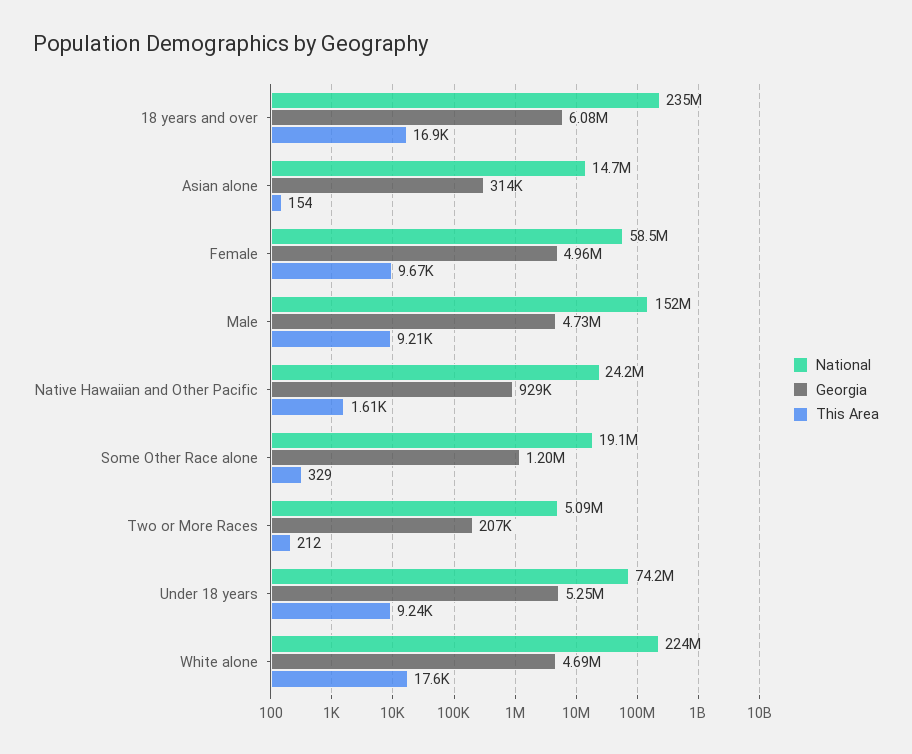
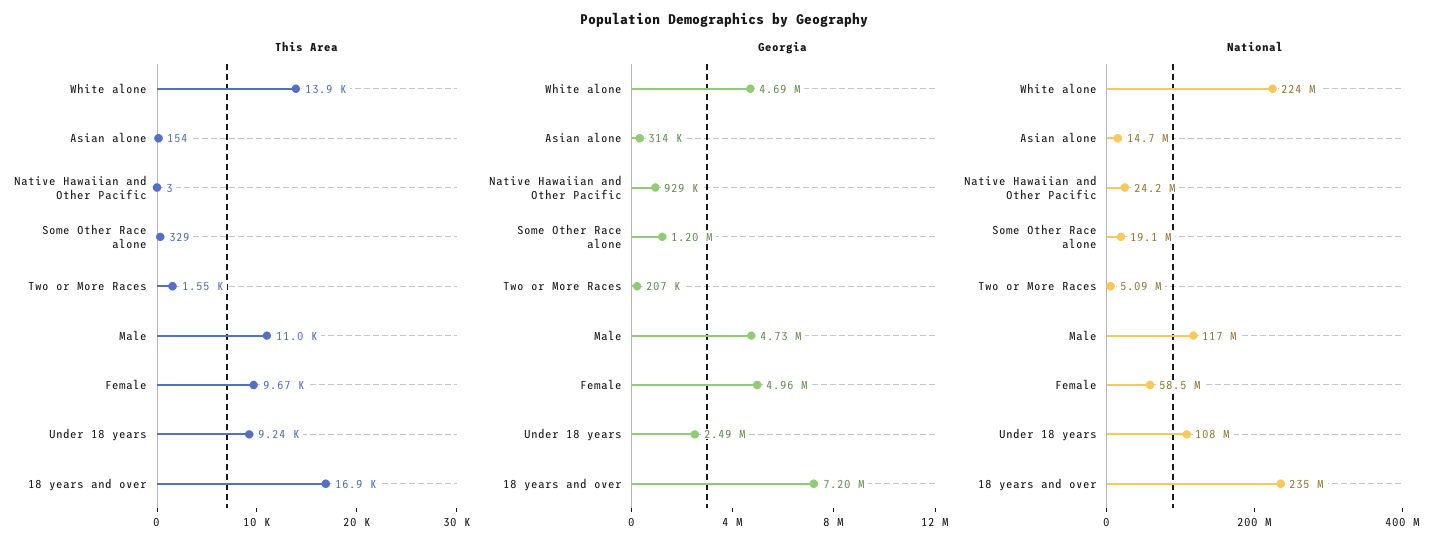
Georgia, 18 years and over: 6080000 -> 7200000
National, Male: 152000000 -> 117000000
This Area, Male: 9210 -> 11000
This Area, Native Hawaiian and Other Pacific: 1610 -> 3
This Area, Two or More Races: 212 -> 1550
National, Under 18 years: 74200000 -> 108000000
Georgia, Under 18 years: 5250000 -> 2490000
This Area, White alone: 17600 -> 13900

